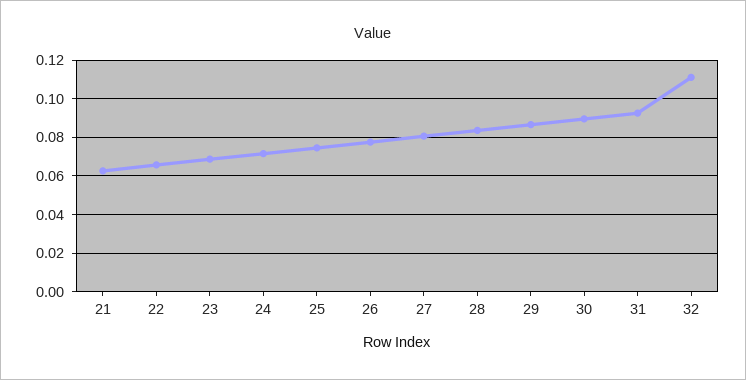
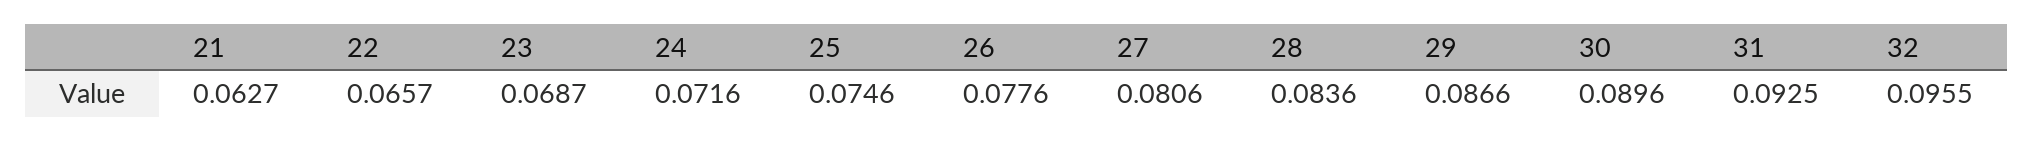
32: 0.11 -> 0.0955

